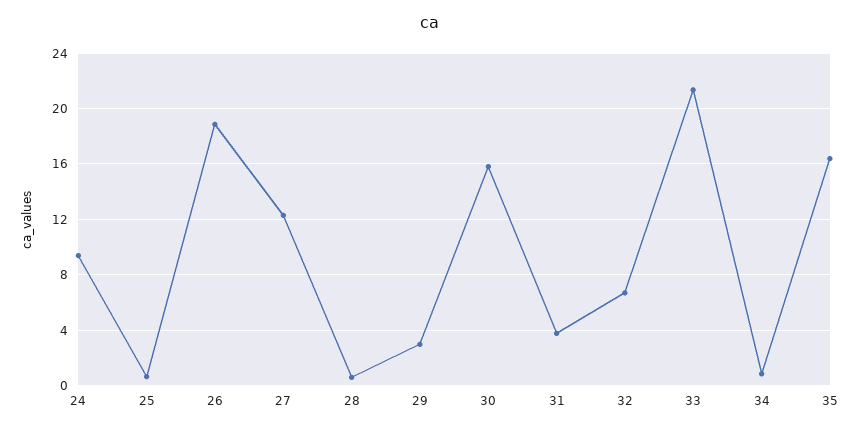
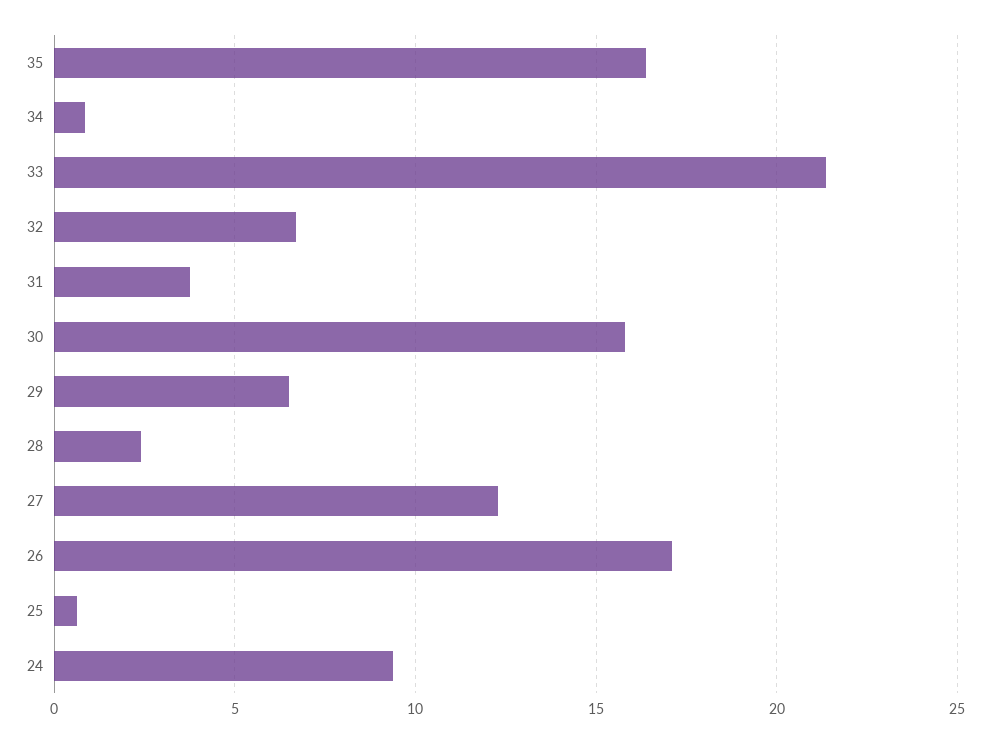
26: 19 -> 17
28: 0.5 -> 2.5
29: 3 -> 6.5

